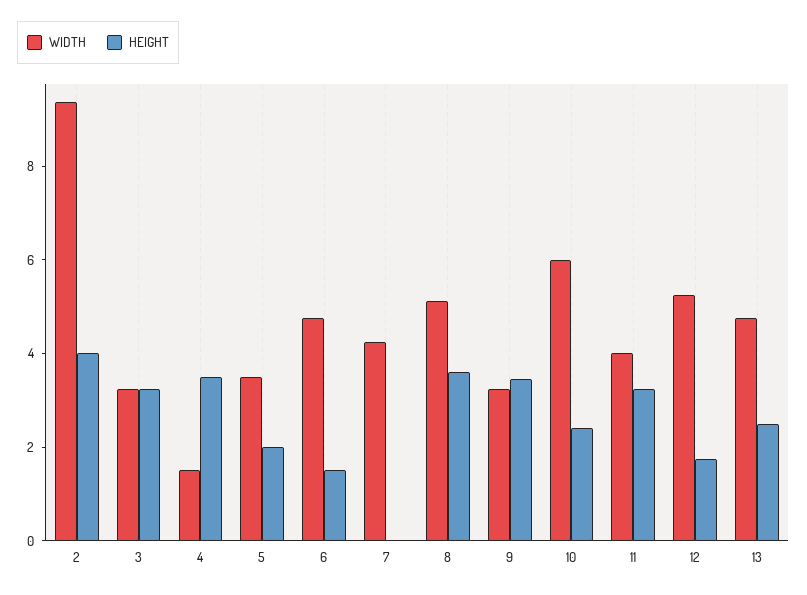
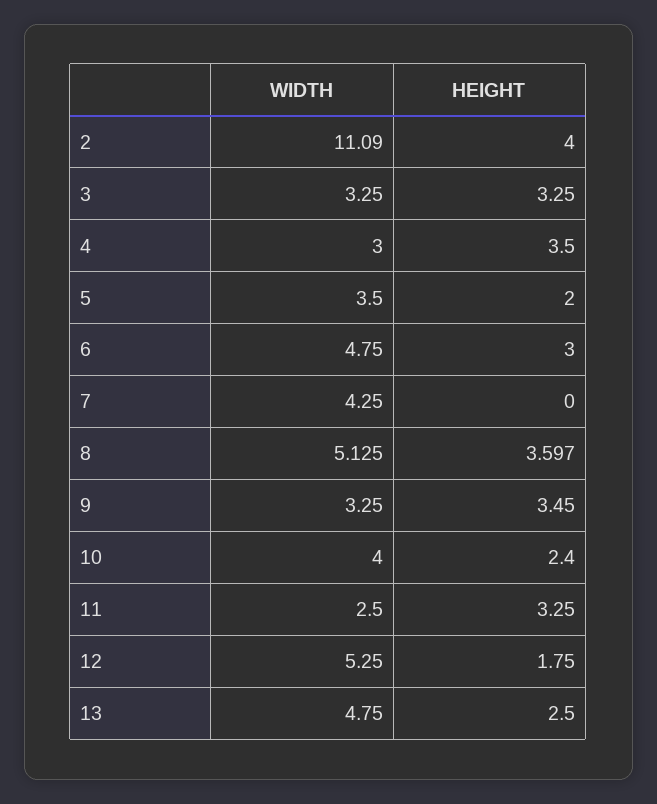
WIDTH, 2: 9.5 -> 11.09
WIDTH, 4: 1.5 -> 3
HEIGHT, 6: 1.5 -> 3
WIDTH, 10: 6 -> 4
WIDTH, 11: 4 -> 2.5

